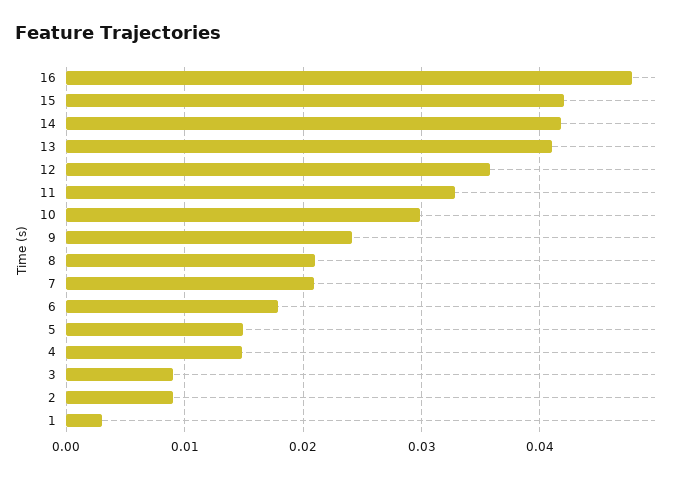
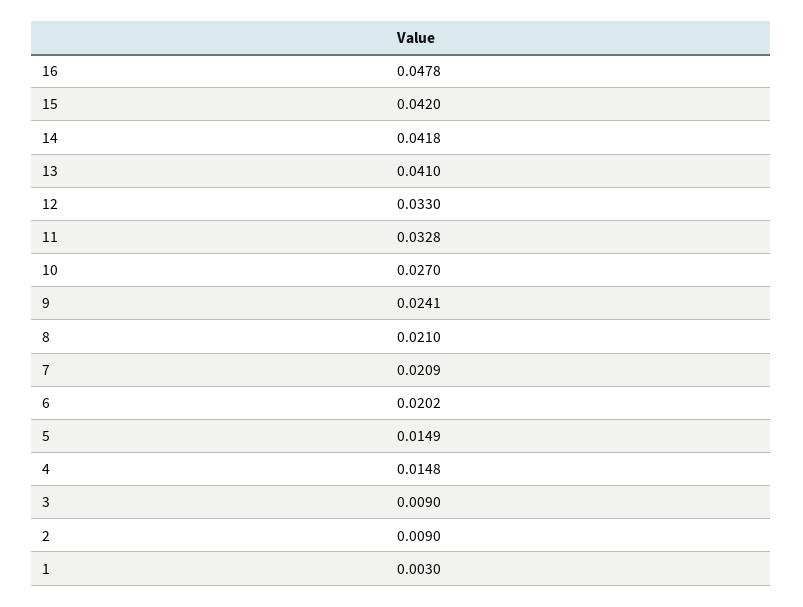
12: 0.036 -> 0.033
10: 0.03 -> 0.027
6: 0.018 -> 0.0202

